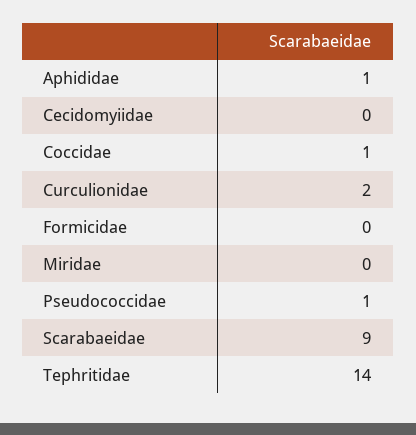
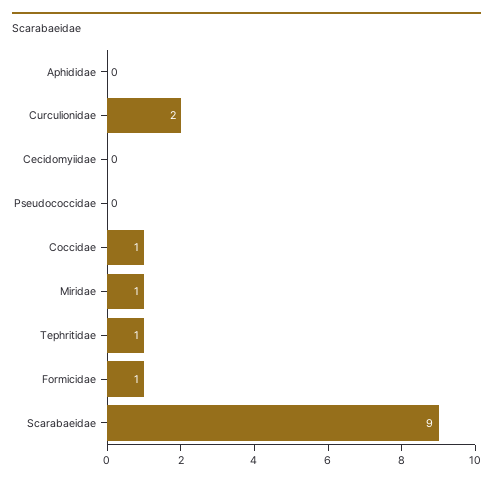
Aphididae: 1 -> 0
Formicidae: 0 -> 1
Miridae: 0 -> 1
Pseudococcidae: 1 -> 0
Tephritidae: 14 -> 1

